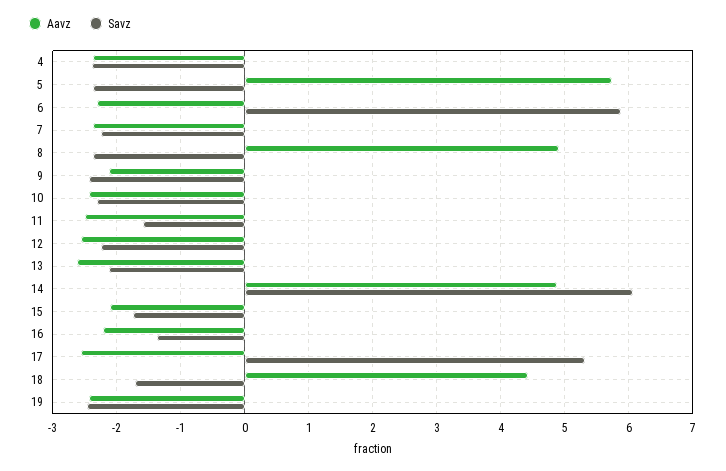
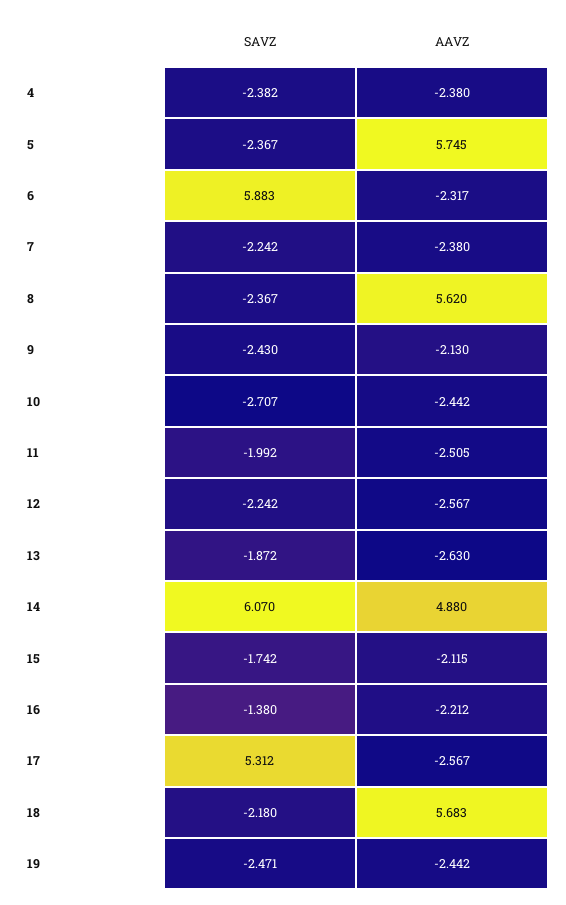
Aavz, 8: 4.9 -> 5.62
Savz, 10: -2.3 -> -2.707
Savz, 11: -1.6 -> -1.992
Savz, 13: -2.1 -> -1.872
Aavz, 18: 4.4 -> 5.683
Savz, 18: -1.7 -> -2.18

